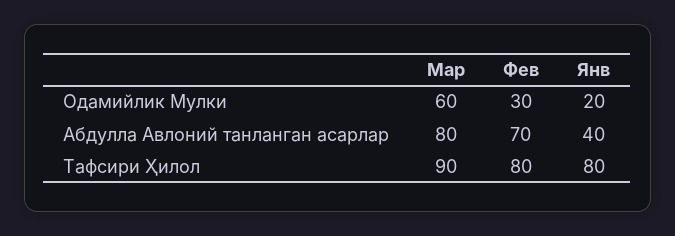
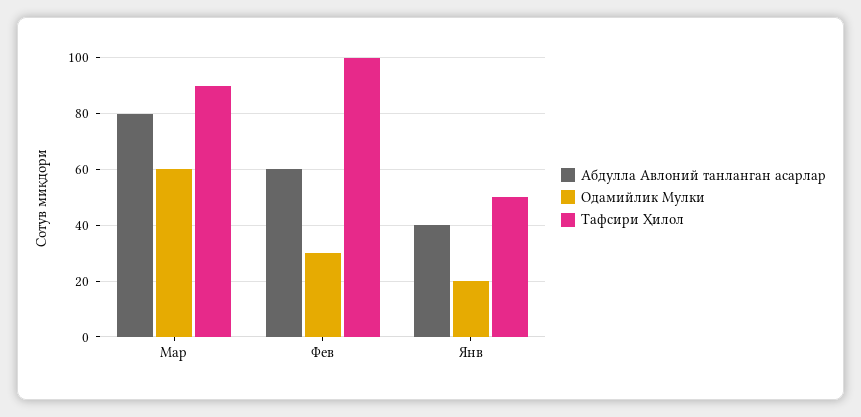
Абдулла Авлоний танланган асарлар, Фев: 70 -> 60
Тафсири Ҳилол, Фев: 80 -> 100
Тафсири Ҳилол, Янв: 80 -> 50

